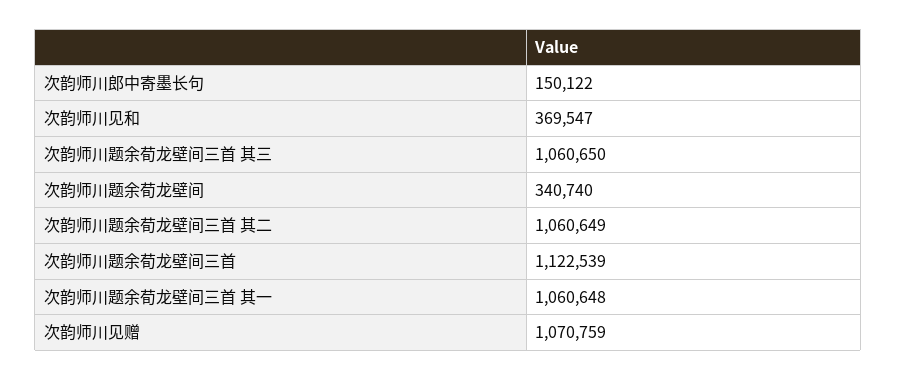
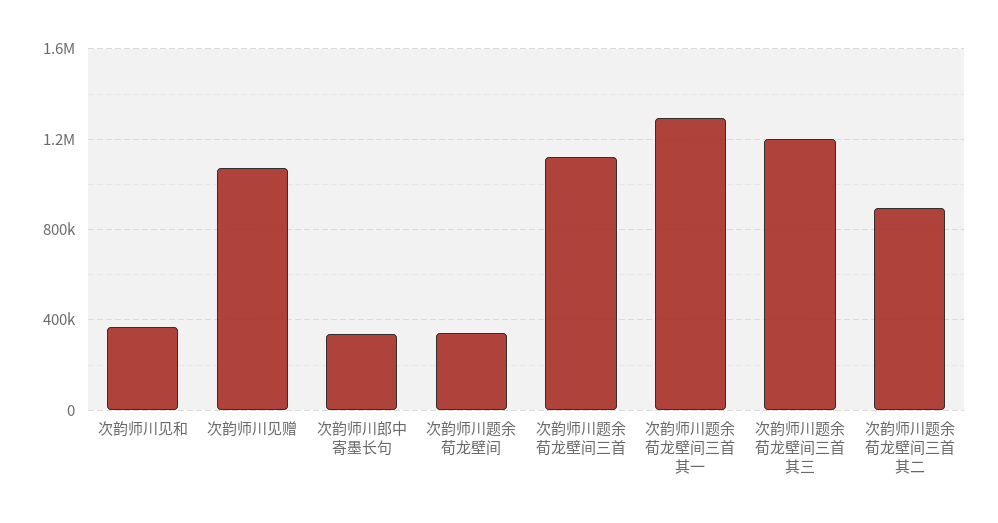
次韵师川郎中寄墨长句: 150122 -> 350000
次韵师川题余荀龙壁间三首 其三: 1060650 -> 1200000
次韵师川题余荀龙壁间三首 其二: 1060649 -> 900000
次韵师川题余荀龙壁间三首 其一: 1060648 -> 1300000

